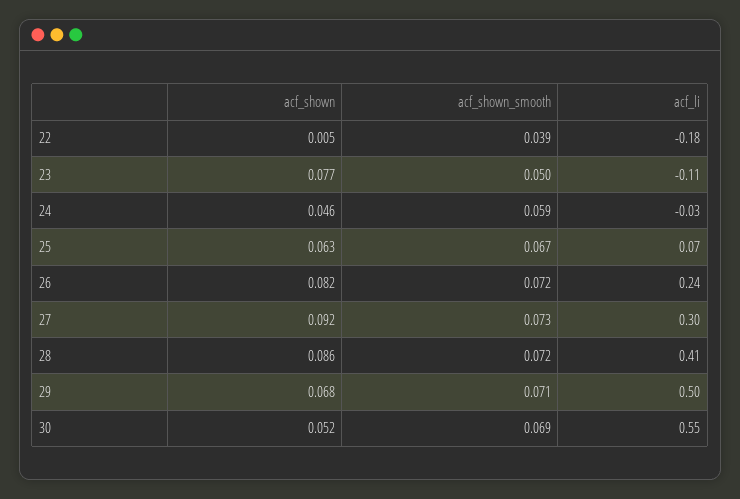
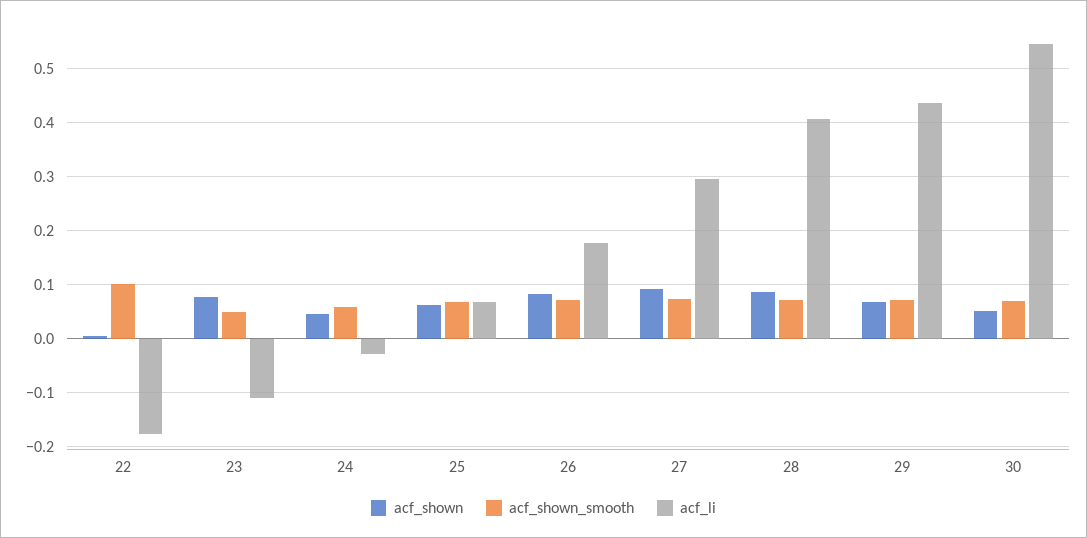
acf_shown_smooth, 22: 0.039 -> 0.1
acf_li, 26: 0.24 -> 0.18
acf_li, 29: 0.5 -> 0.44

